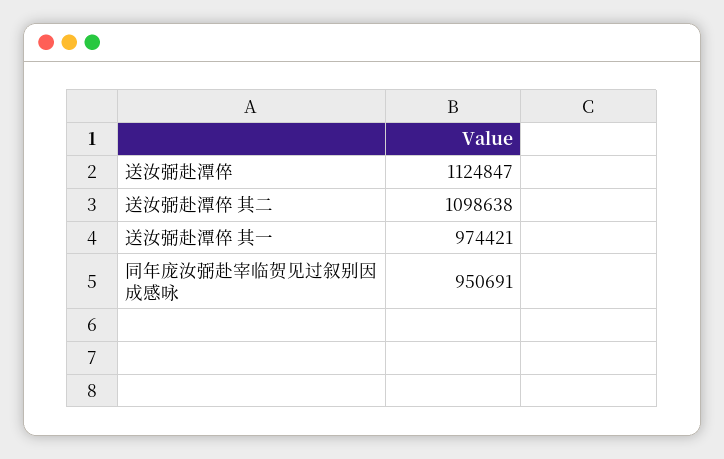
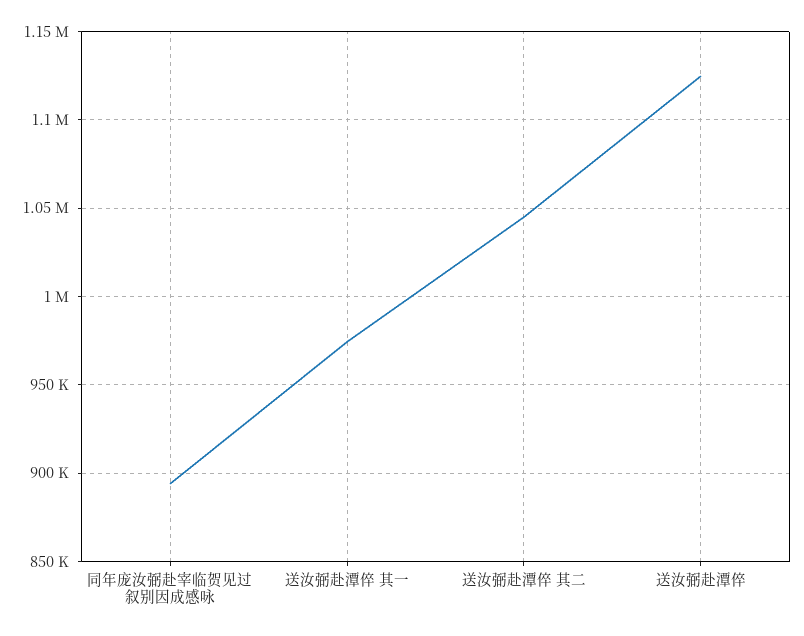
送汝弼赴潭倅 其二: 1098638 -> 1045000
同年庞汝弼赴宰临贺见过叙别因成感咏: 950691 -> 895000

